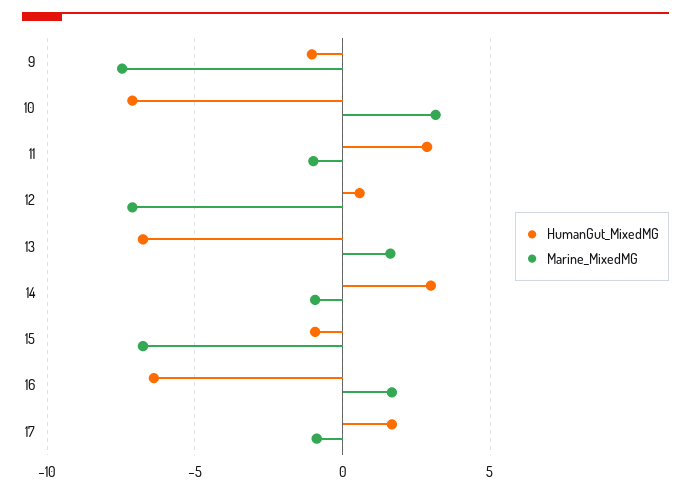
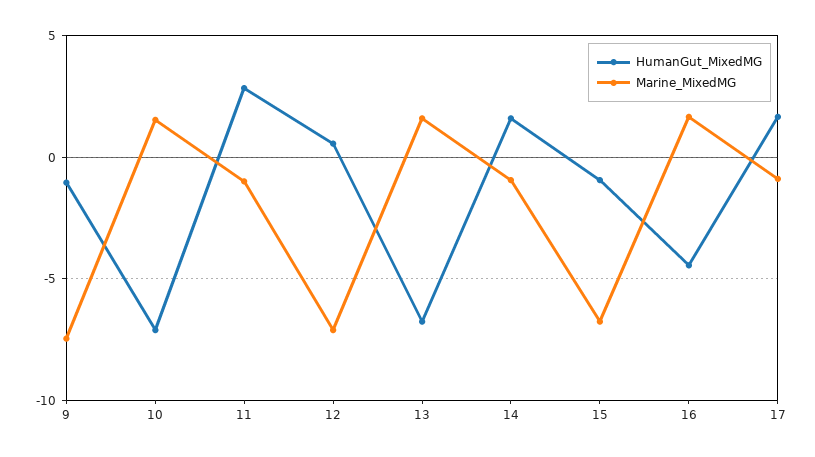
Marine_MixedMG, 10: 3 -> 1.5
HumanGut_MixedMG, 14: 3 -> 1.5
HumanGut_MixedMG, 16: -6.5 -> -4.5

